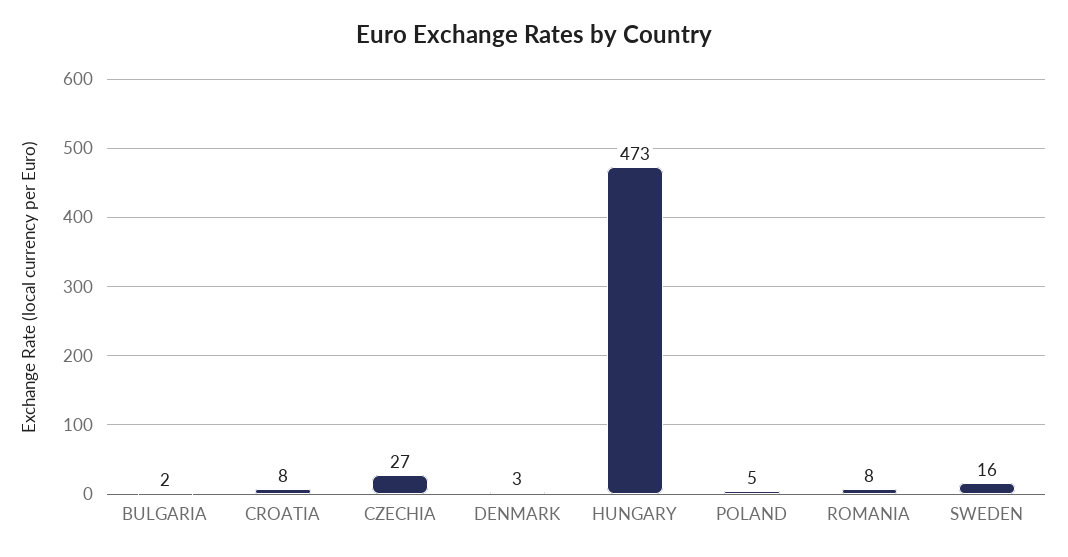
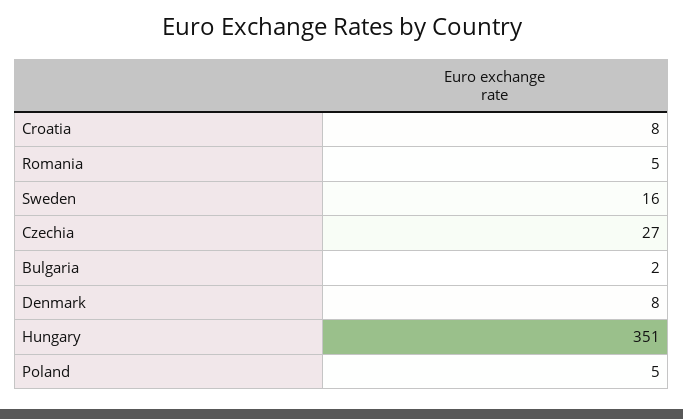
DENMARK: 3 -> 8
HUNGARY: 473 -> 351
ROMANIA: 8 -> 5

